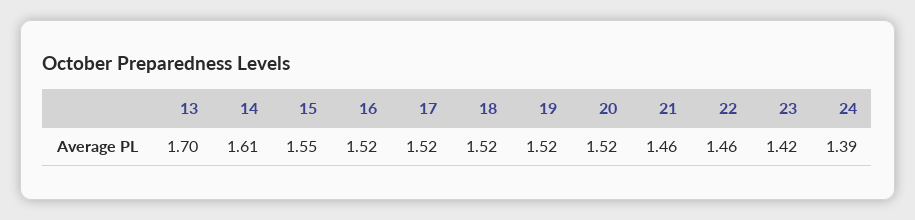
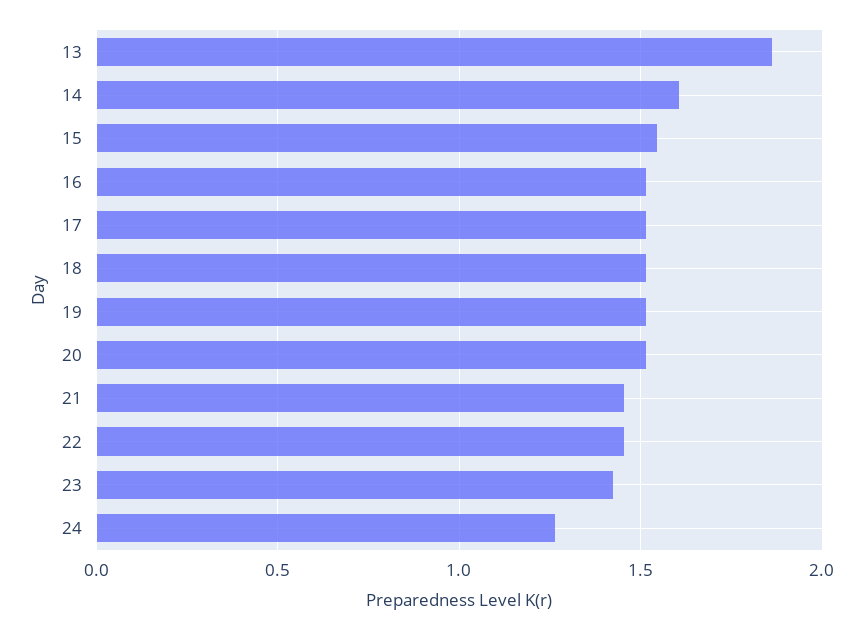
13: 1.7 -> 1.85
24: 1.39 -> 1.25

